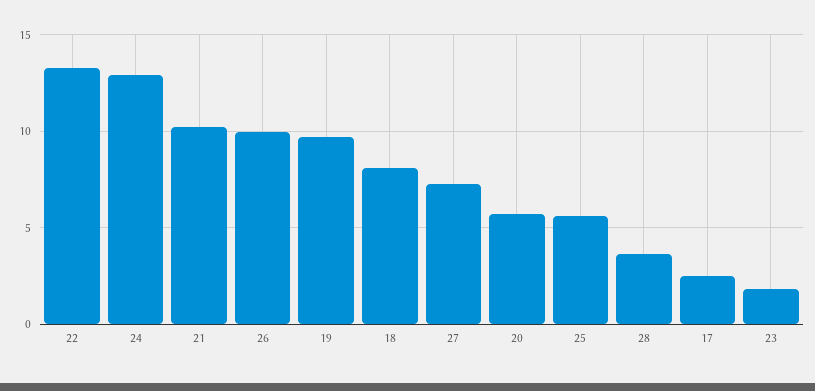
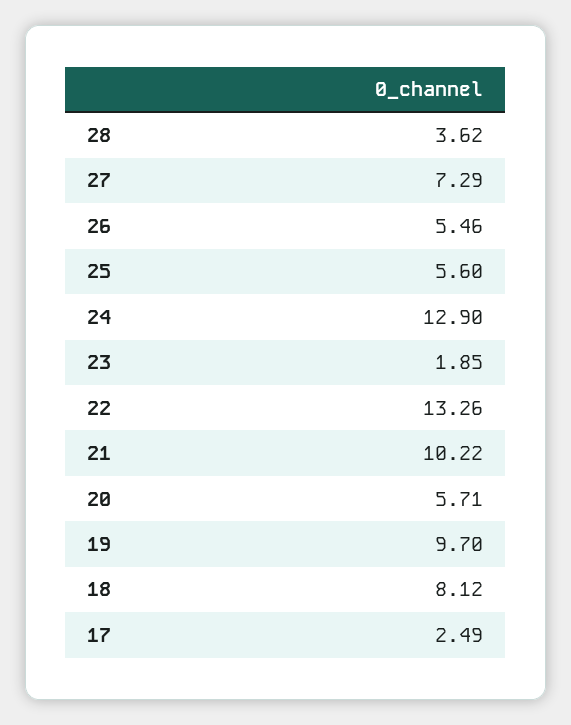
26: 10 -> 5.46

